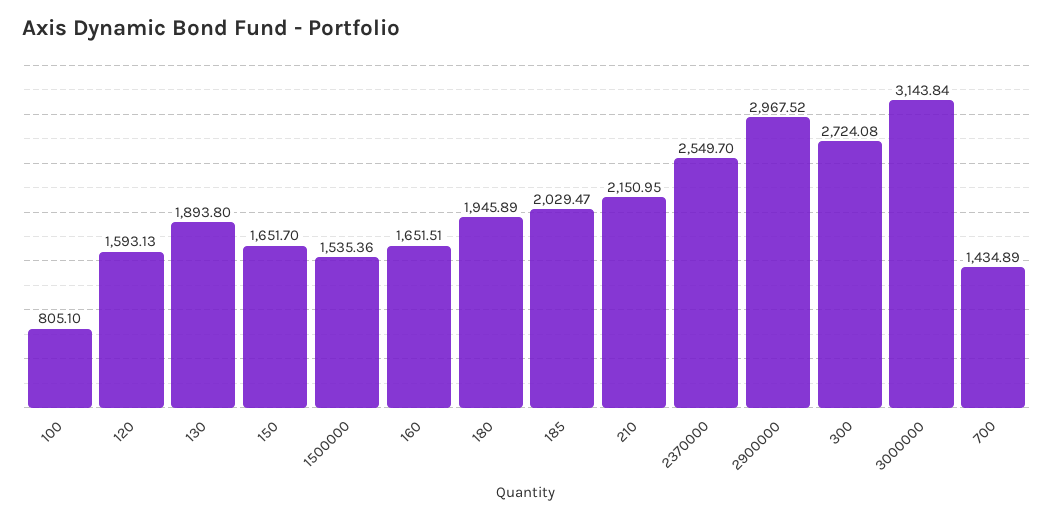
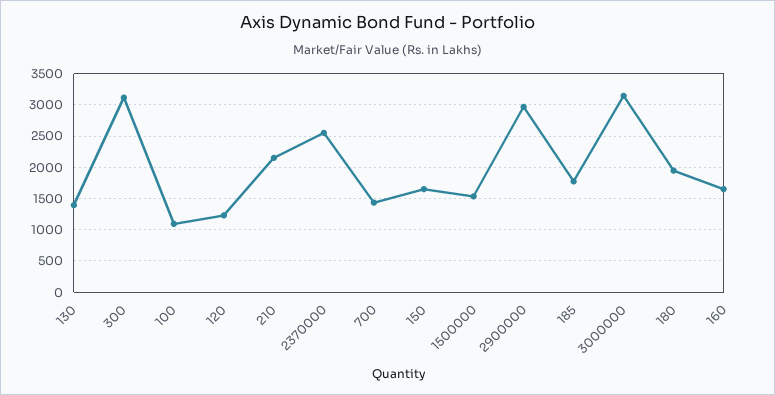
100: 805.1 -> 1100
120: 1593.13 -> 1200
130: 1893.8 -> 1400
185: 2029.47 -> 1800
300: 2724.08 -> 3100

